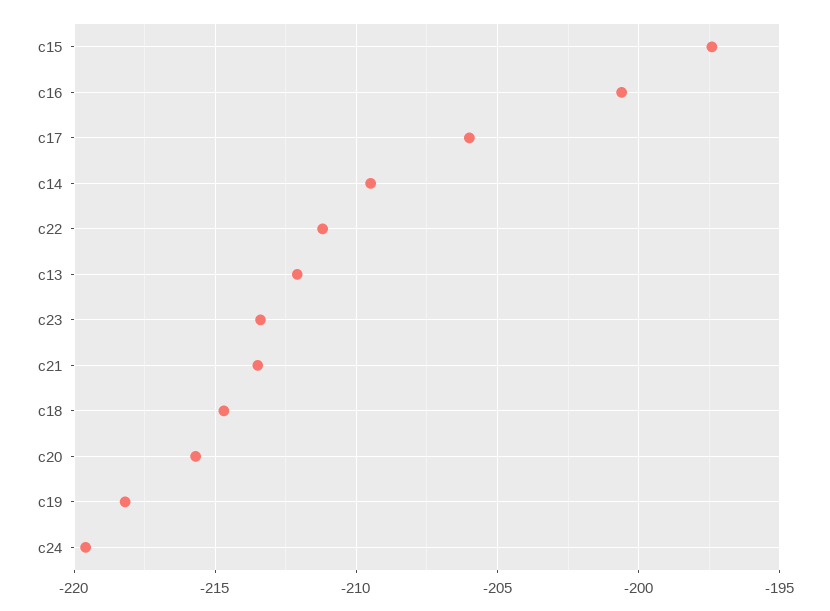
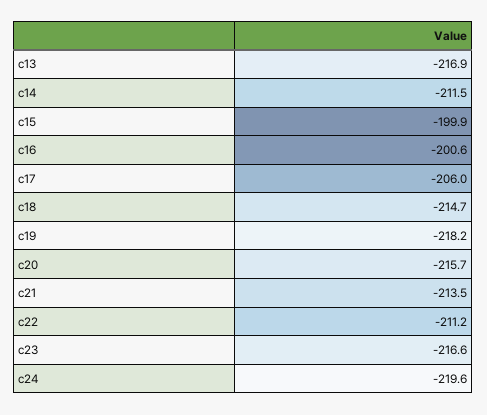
c15: -197.5 -> -199.9
c14: -209.5 -> -211.5
c13: -212 -> -216.9
c23: -213.5 -> -216.6

